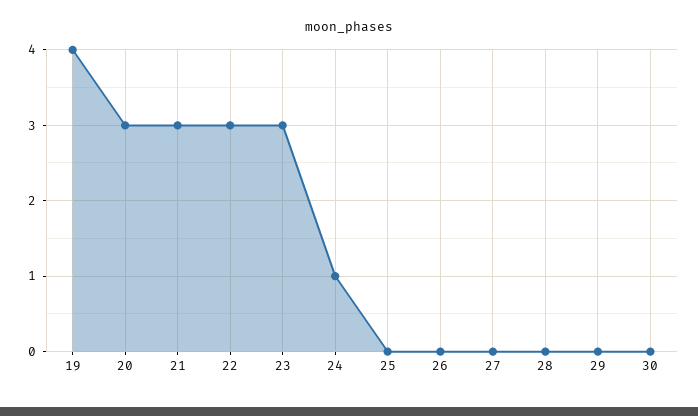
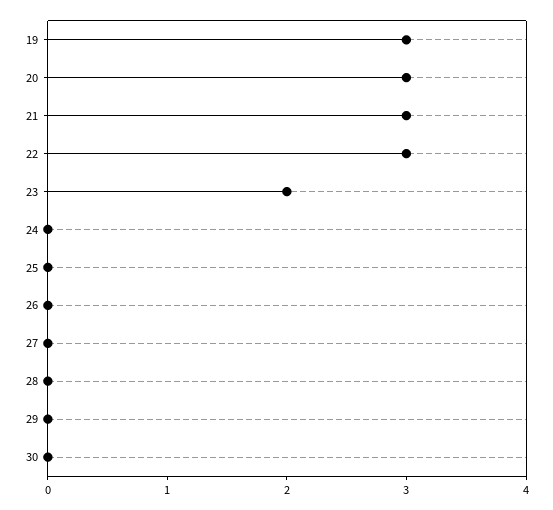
19: 4 -> 3
23: 3 -> 2
24: 1 -> 0

